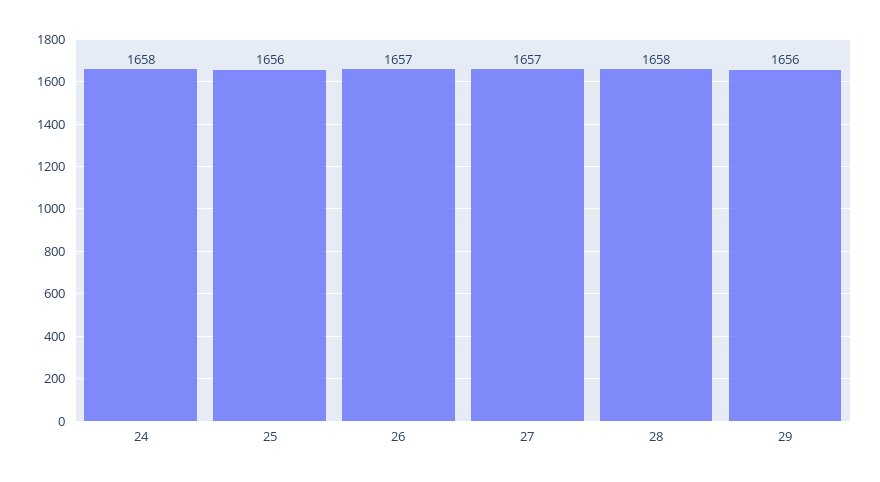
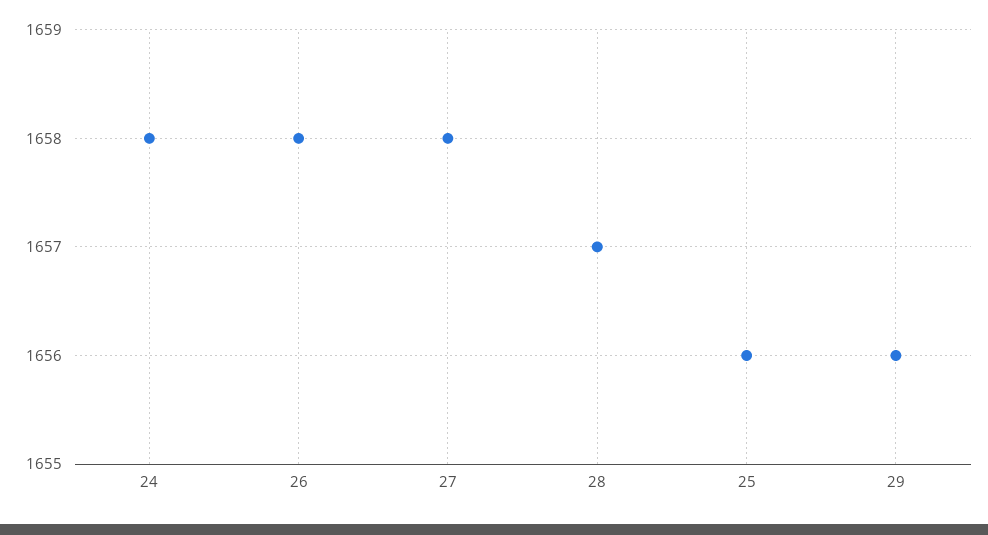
26: 1657 -> 1658
27: 1657 -> 1658
28: 1658 -> 1657

